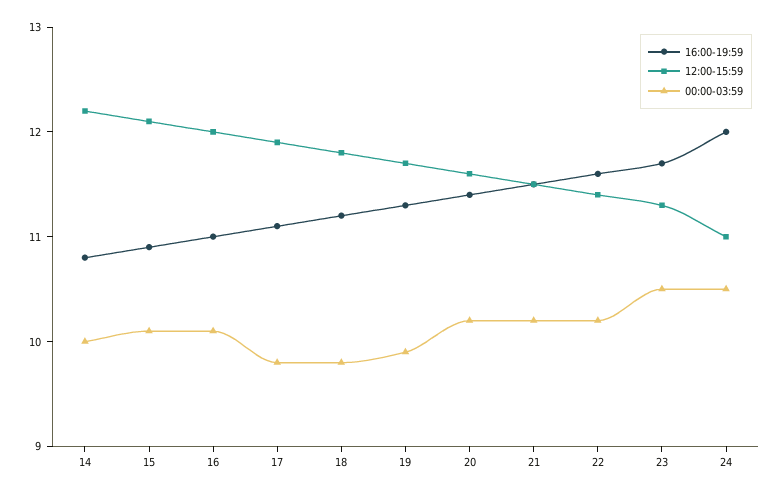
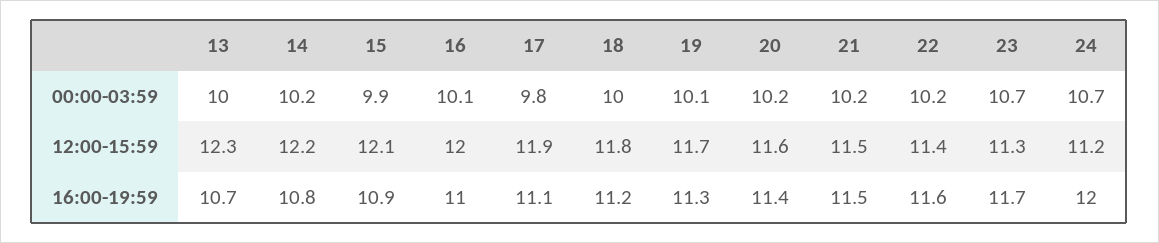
00:00-03:59, 14: 10 -> 10.2
00:00-03:59, 15: 10.1 -> 9.9
00:00-03:59, 18: 9.8 -> 10
00:00-03:59, 19: 9.9 -> 10.1
00:00-03:59, 23: 10.5 -> 10.7
12:00-15:59, 24: 11 -> 11.2
00:00-03:59, 24: 10.5 -> 10.7
00:00-03:59, 13: none -> 10
12:00-15:59, 13: none -> 12.3
16:00-19:59, 13: none -> 10.7

